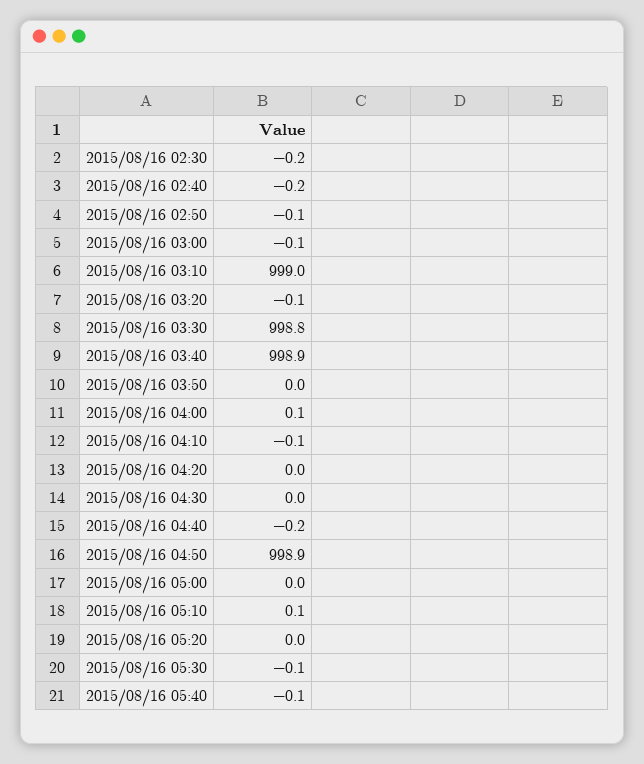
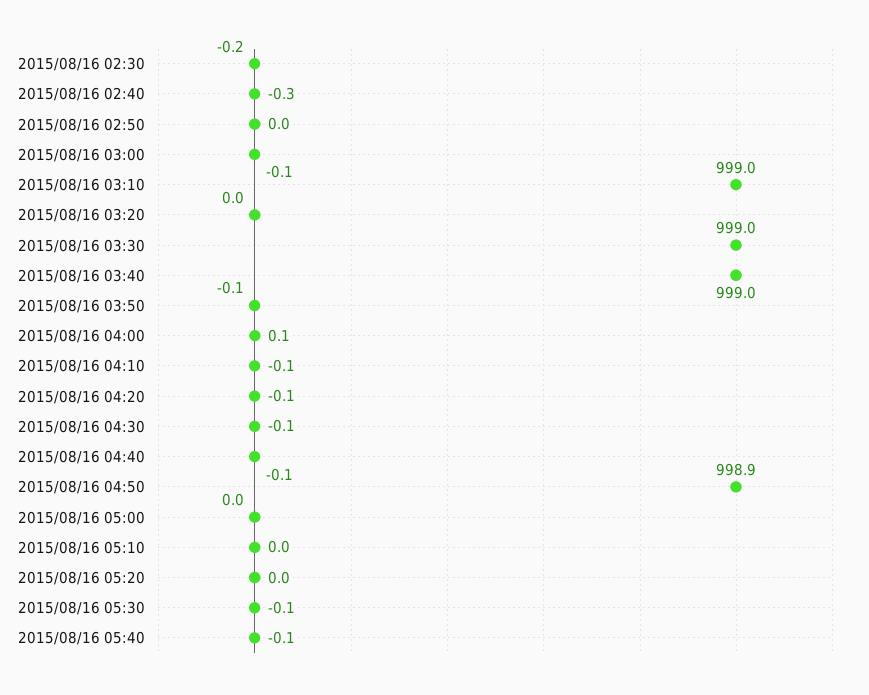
2015/08/16 02:40: -0.2 -> -0.3
2015/08/16 02:50: -0.1 -> 0
2015/08/16 03:20: -0.1 -> 0
2015/08/16 03:30: 998.8 -> 999
2015/08/16 03:40: 998.9 -> 999
2015/08/16 03:50: 0 -> -0.1
2015/08/16 04:20: 0 -> -0.1
2015/08/16 04:30: 0 -> -0.1
2015/08/16 04:40: -0.2 -> -0.1
2015/08/16 05:10: 0.1 -> 0

